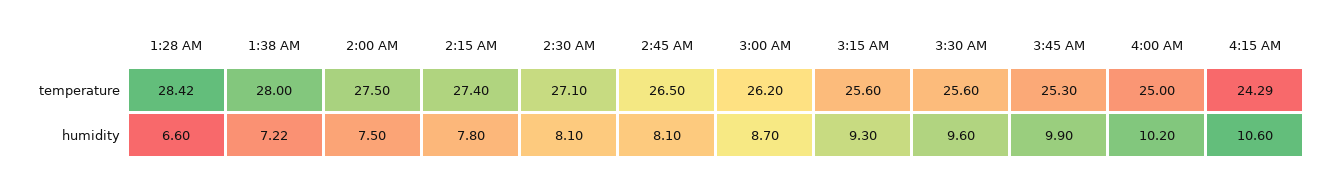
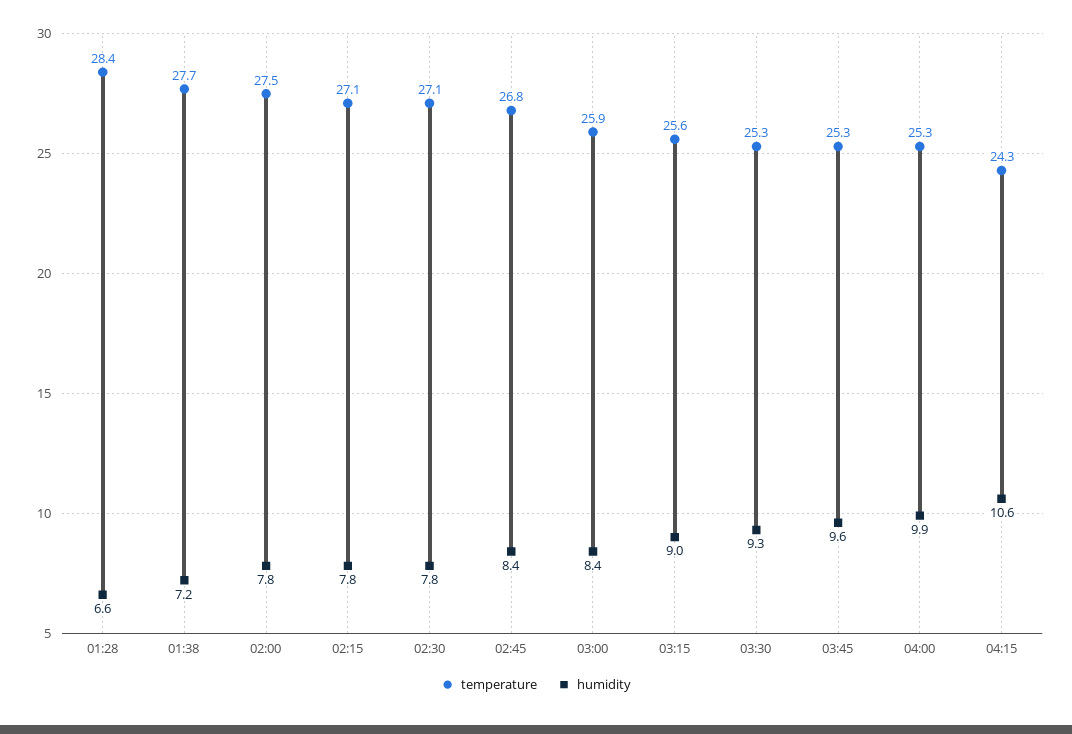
temperature, 1:38 AM: 28 -> 27.7
temperature, 2:15 AM: 27.4 -> 27.1
temperature, 2:45 AM: 26.5 -> 26.8
temperature, 3:00 AM: 26.2 -> 25.9
temperature, 3:30 AM: 25.6 -> 25.3
temperature, 4:00 AM: 25 -> 25.3
humidity, 2:00 AM: 7.5 -> 7.8
humidity, 2:30 AM: 8.1 -> 7.8
humidity, 2:45 AM: 8.1 -> 8.4
humidity, 3:00 AM: 8.7 -> 8.4
humidity, 3:15 AM: 9.3 -> 9
humidity, 3:30 AM: 9.6 -> 9.3
humidity, 3:45 AM: 9.9 -> 9.6
humidity, 4:00 AM: 10.2 -> 9.9

